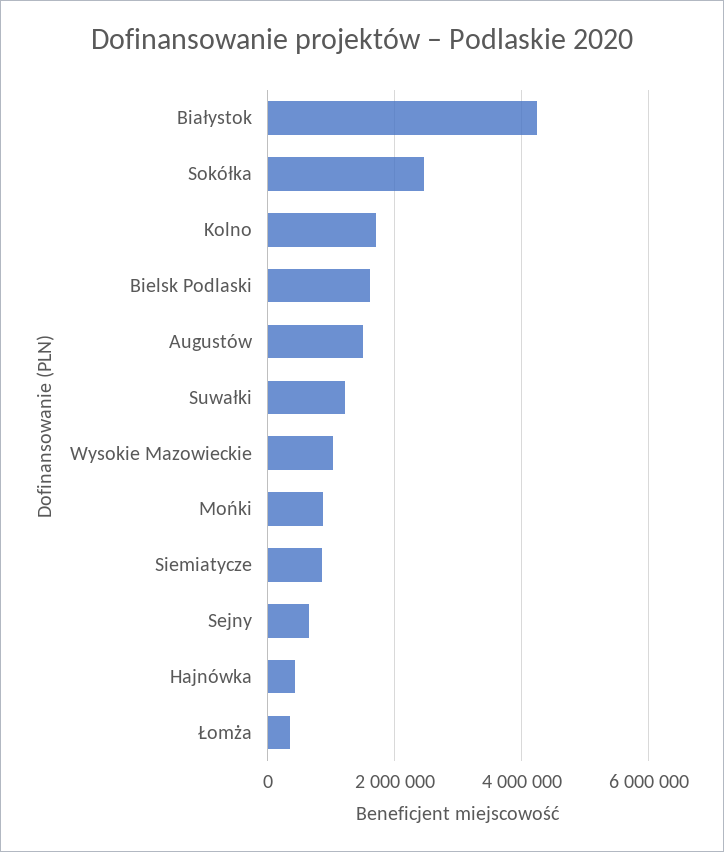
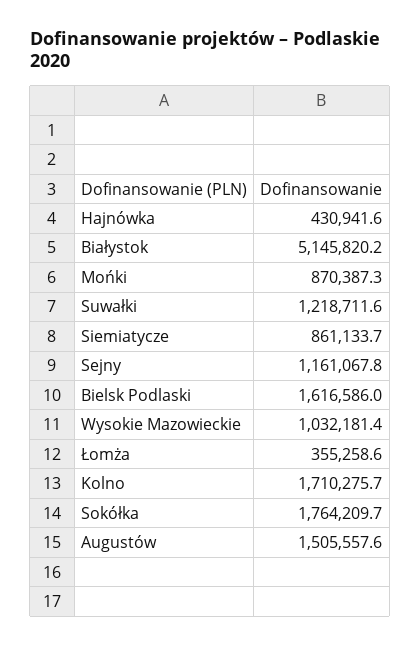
Białystok: 4200000 -> 5145820.2
Sokółka: 2400000 -> 1764209.7
Sejny: 600000 -> 1161067.8

